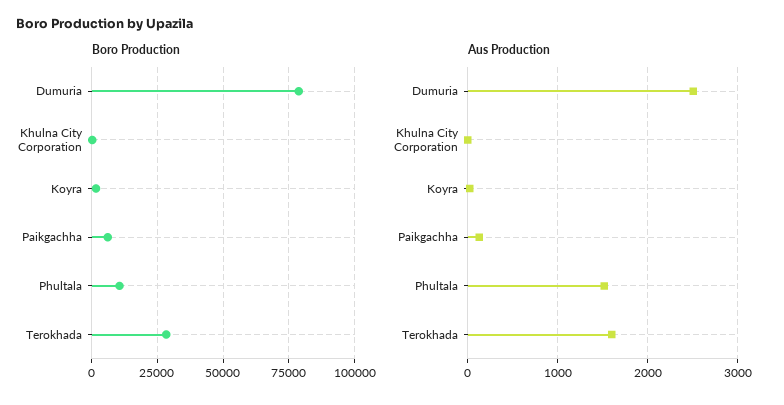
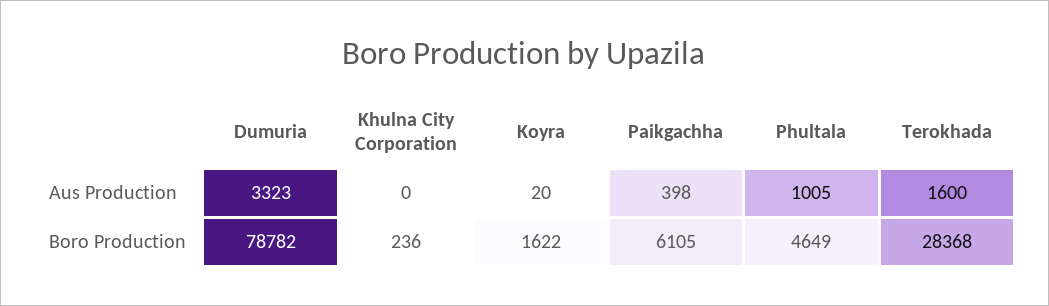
Boro Production, Phultala: 10000 -> 4649
Aus Production, Dumuria: 2500 -> 3323
Aus Production, Paikgachha: 100 -> 398
Aus Production, Phultala: 1500 -> 1005

